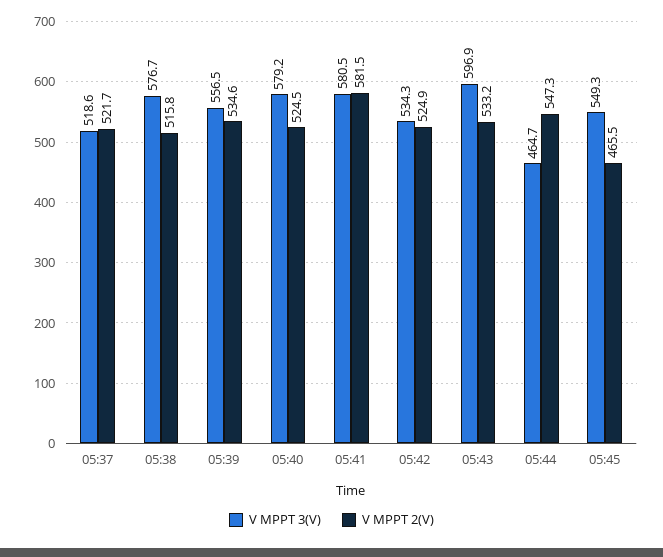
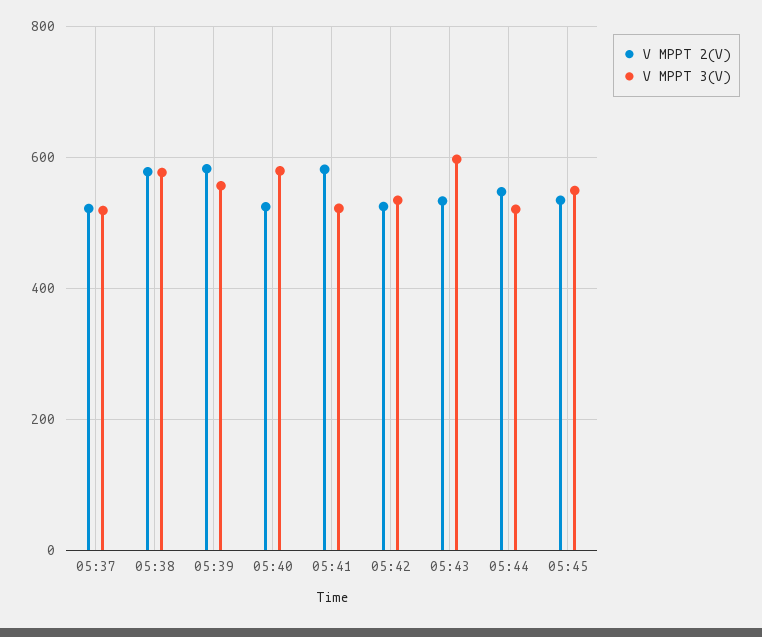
V MPPT 2(V), 05:38: 515.8 -> 580
V MPPT 2(V), 05:39: 534.6 -> 580
V MPPT 3(V), 05:41: 580.5 -> 520
V MPPT 3(V), 05:44: 464.7 -> 520
V MPPT 2(V), 05:45: 465.5 -> 540

